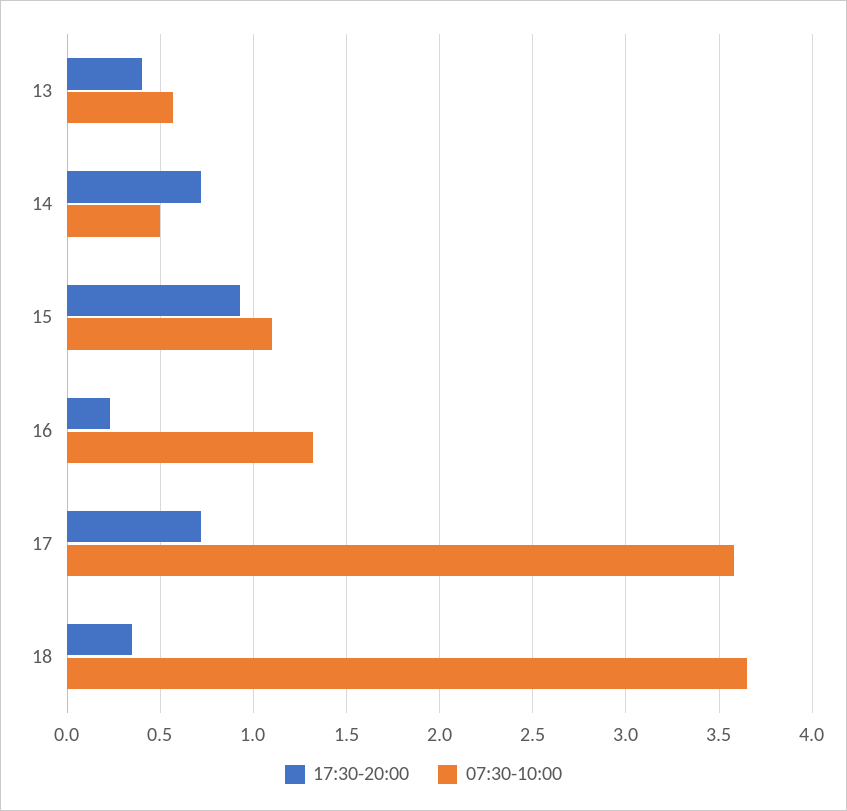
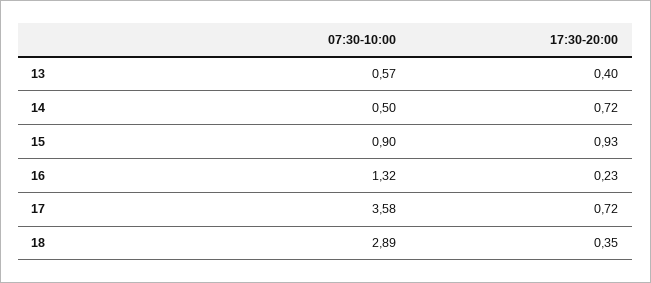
07:30-10:00, 15: 1.1 -> 0.9
07:30-10:00, 18: 3.65 -> 2.89

